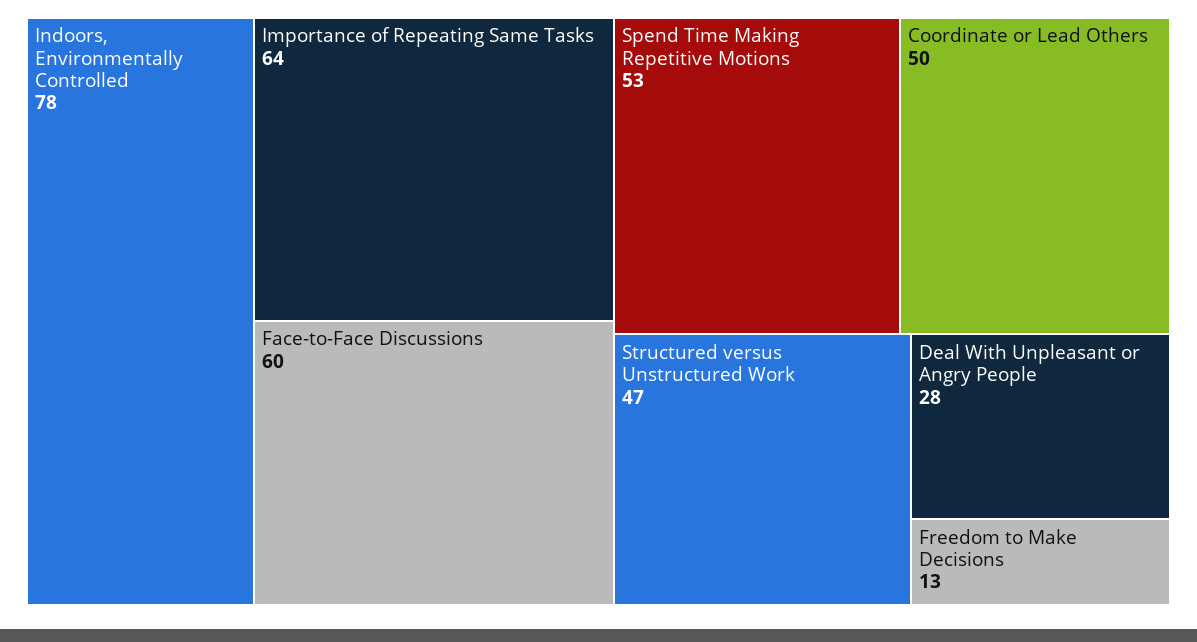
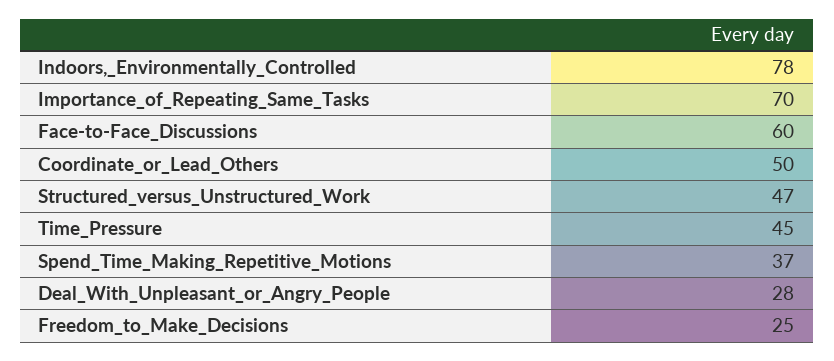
Importance of Repeating Same Tasks: 64 -> 70
Spend Time Making Repetitive Motions: 53 -> 37
Freedom to Make Decisions: 13 -> 25
Time_Pressure: none -> 45

